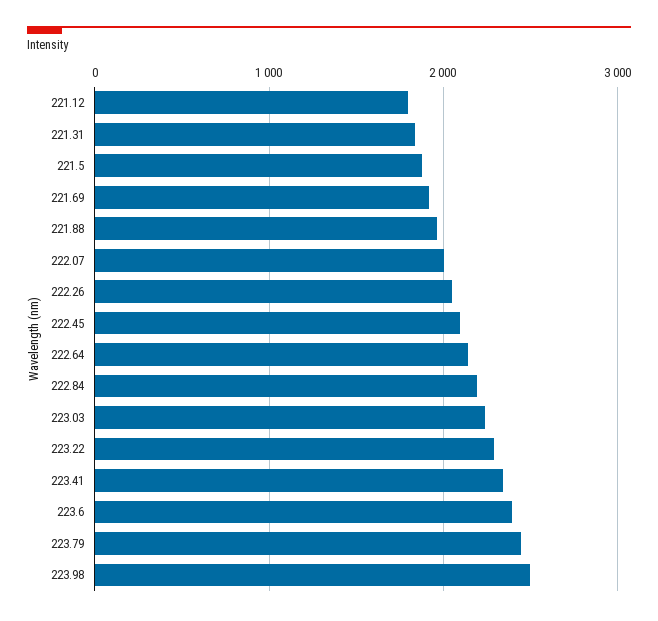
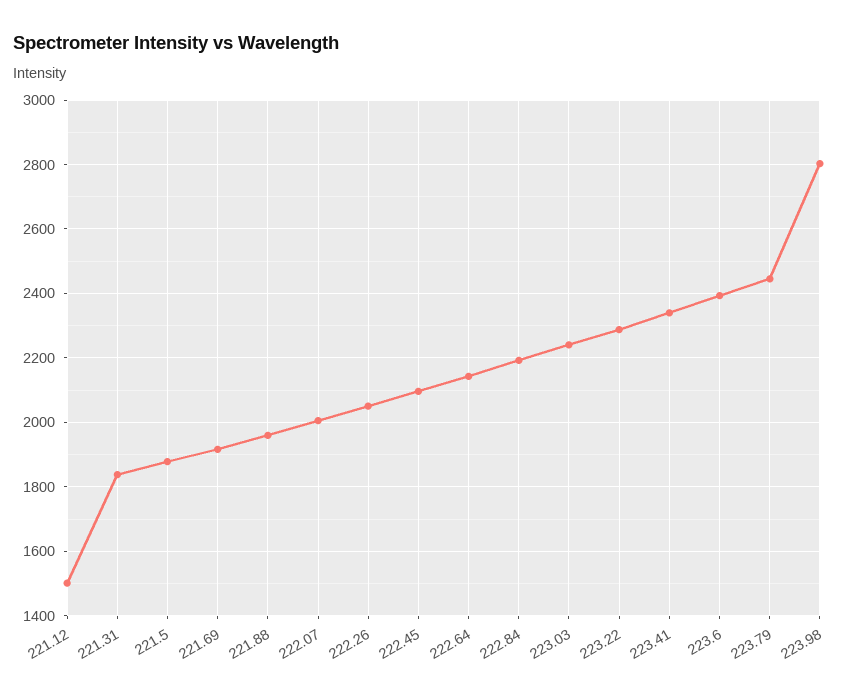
221.12: 1800 -> 1500
223.98: 2500 -> 2800

